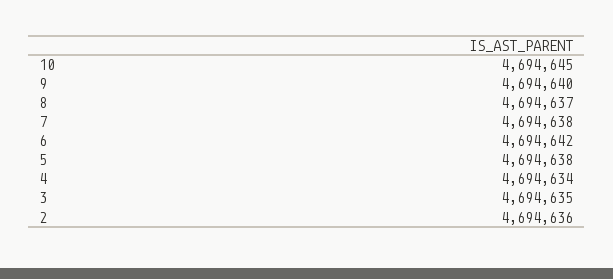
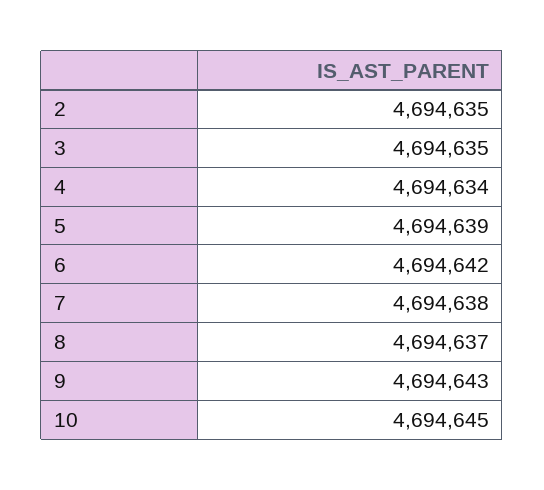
9: 4694640 -> 4694643
5: 4694638 -> 4694639
2: 4694636 -> 4694635

